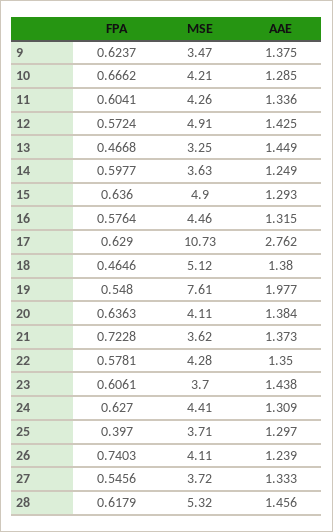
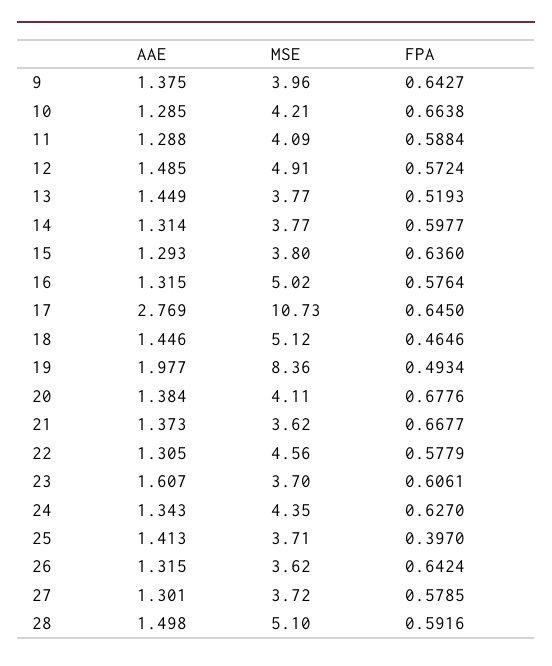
FPA, 9: 0.6237 -> 0.6427
MSE, 9: 3.47 -> 3.96
FPA, 10: 0.6662 -> 0.6638
FPA, 11: 0.6041 -> 0.5884
MSE, 11: 4.26 -> 4.09
AAE, 11: 1.336 -> 1.288
AAE, 12: 1.425 -> 1.485
FPA, 13: 0.4668 -> 0.5193
MSE, 13: 3.25 -> 3.77
MSE, 14: 3.63 -> 3.77
AAE, 14: 1.249 -> 1.314
MSE, 15: 4.9 -> 3.8
MSE, 16: 4.46 -> 5.02
FPA, 17: 0.629 -> 0.645
AAE, 17: 2.762 -> 2.769
AAE, 18: 1.38 -> 1.446
FPA, 19: 0.548 -> 0.4934
MSE, 19: 7.61 -> 8.36
FPA, 20: 0.6363 -> 0.6776
FPA, 21: 0.7228 -> 0.6677
FPA, 22: 0.5781 -> 0.5779
MSE, 22: 4.28 -> 4.56
AAE, 22: 1.35 -> 1.305
AAE, 23: 1.438 -> 1.607
MSE, 24: 4.41 -> 4.35
AAE, 24: 1.309 -> 1.343
AAE, 25: 1.297 -> 1.413
FPA, 26: 0.7403 -> 0.6424
MSE, 26: 4.11 -> 3.62
AAE, 26: 1.239 -> 1.315
FPA, 27: 0.5456 -> 0.5785
AAE, 27: 1.333 -> 1.301
FPA, 28: 0.6179 -> 0.5916
MSE, 28: 5.32 -> 5.1
AAE, 28: 1.456 -> 1.498

